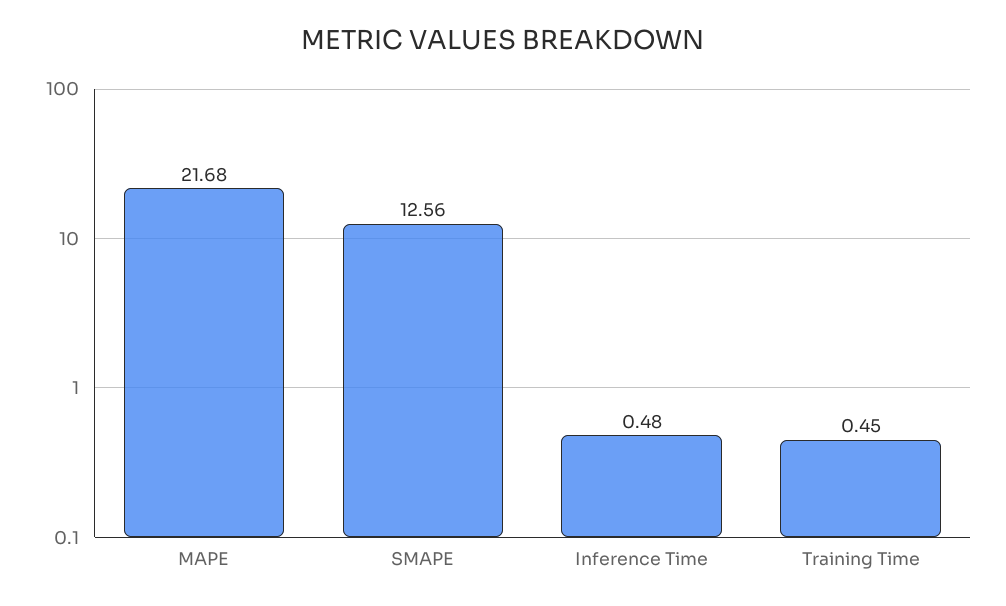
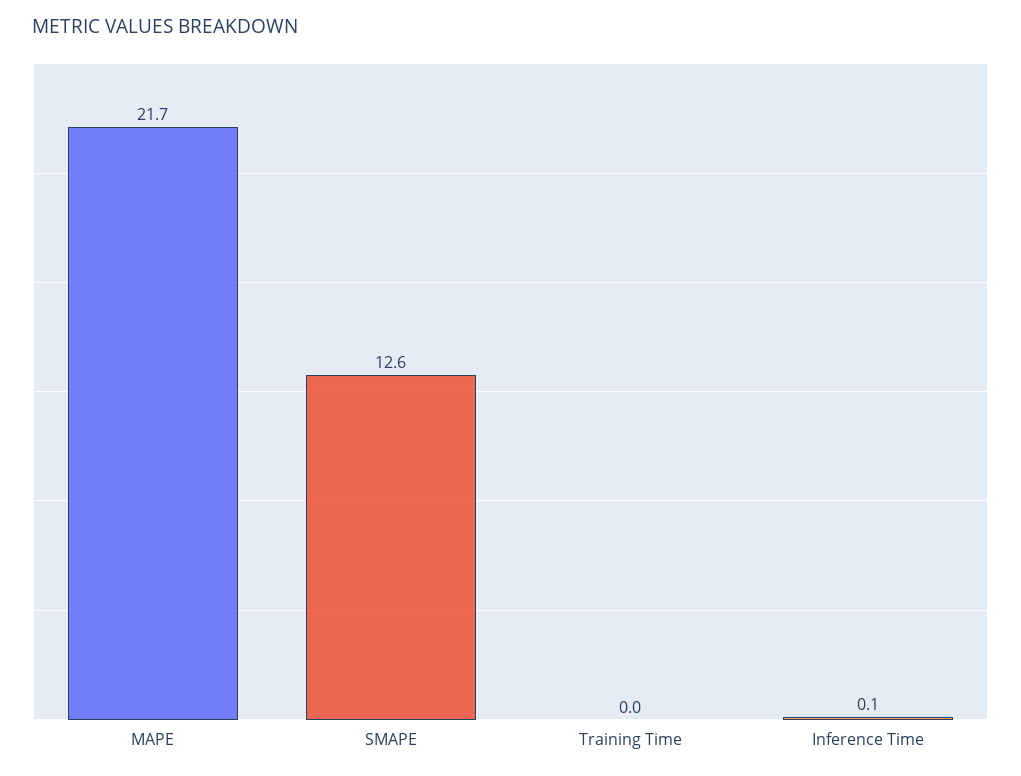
Inference Time: 0.48 -> 0.1
Training Time: 0.45 -> 0

